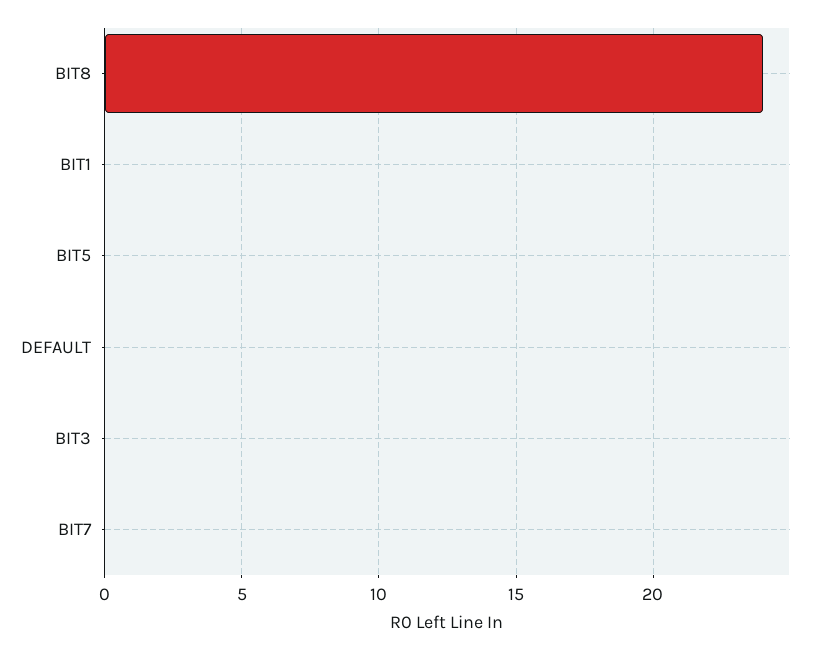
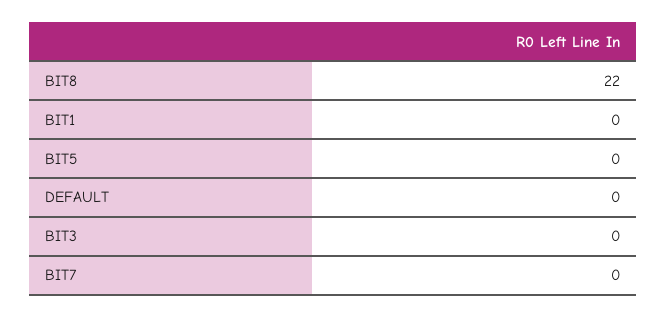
BIT8: 24 -> 22

